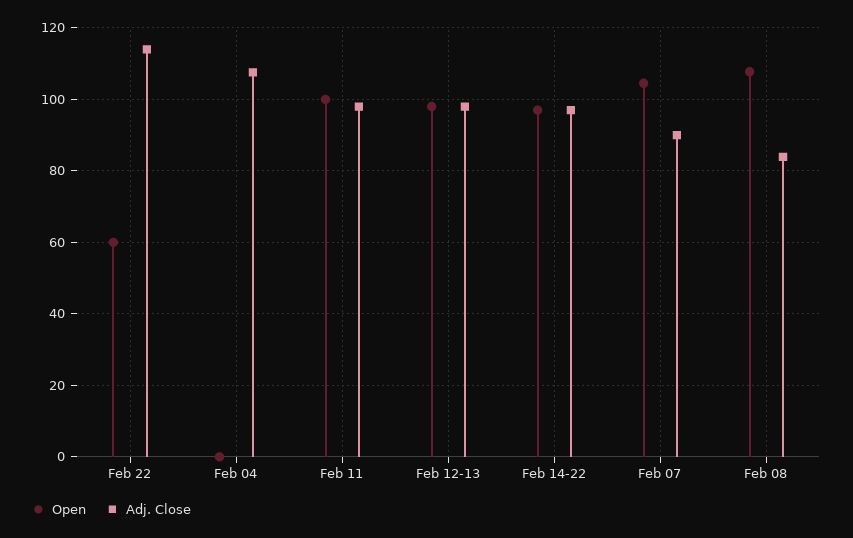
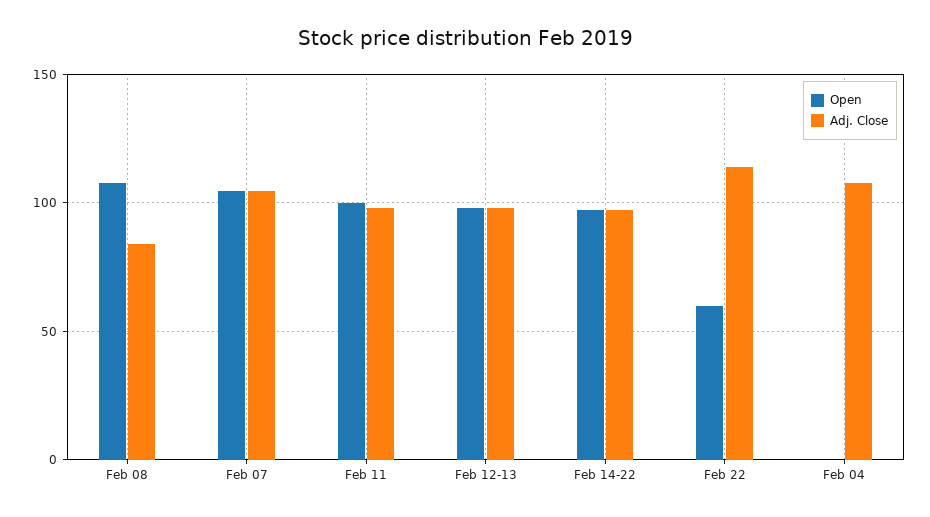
Adj. Close, Feb 07: 90 -> 105

